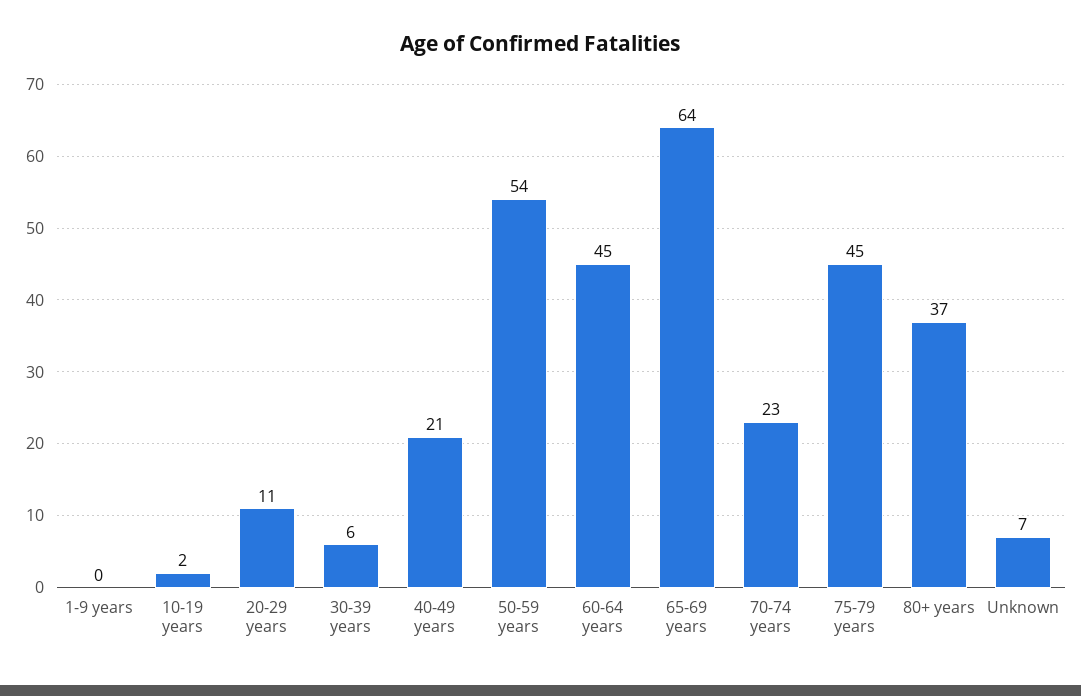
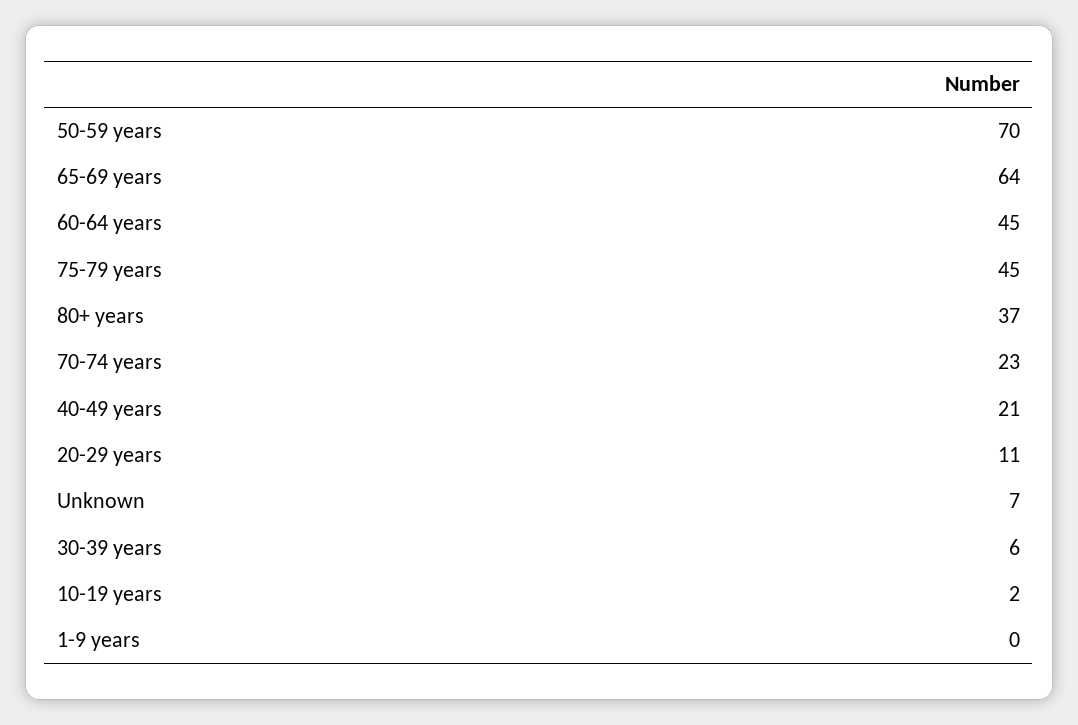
50-59 years: 54 -> 70

